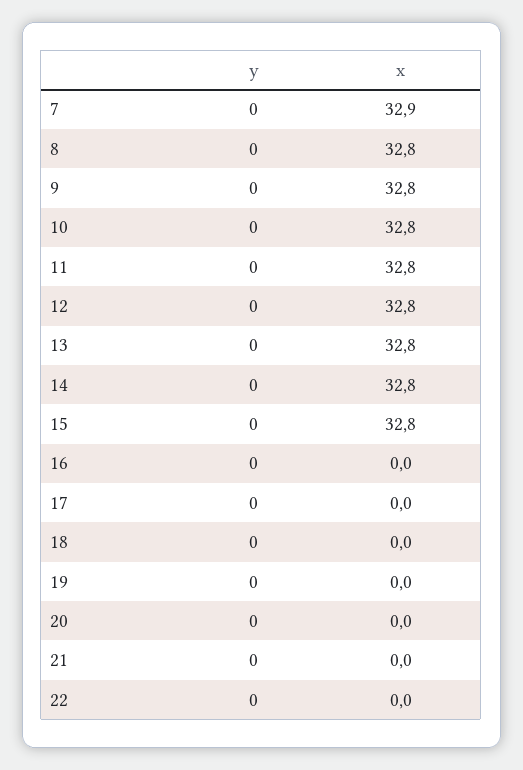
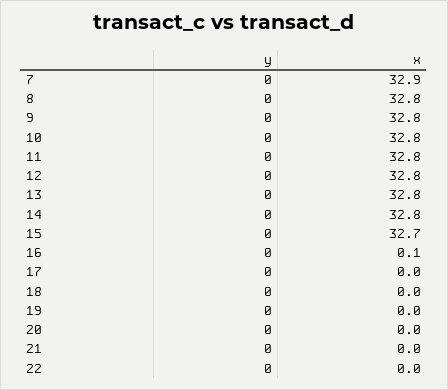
x, 15: 32.8 -> 32.7
x, 16: 0 -> 0.1

